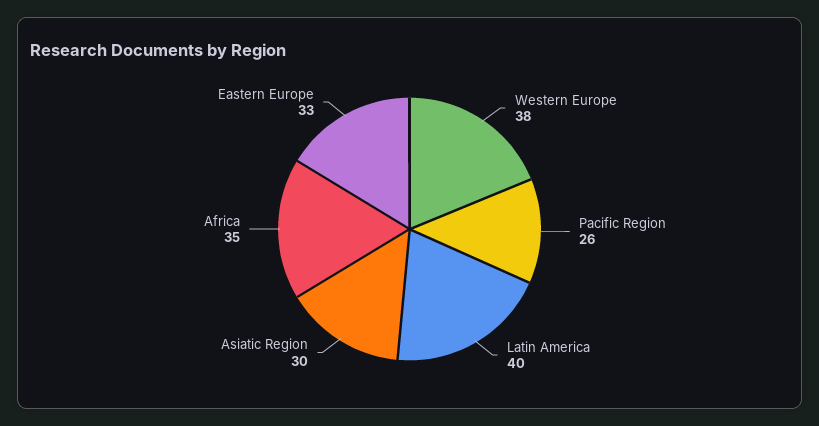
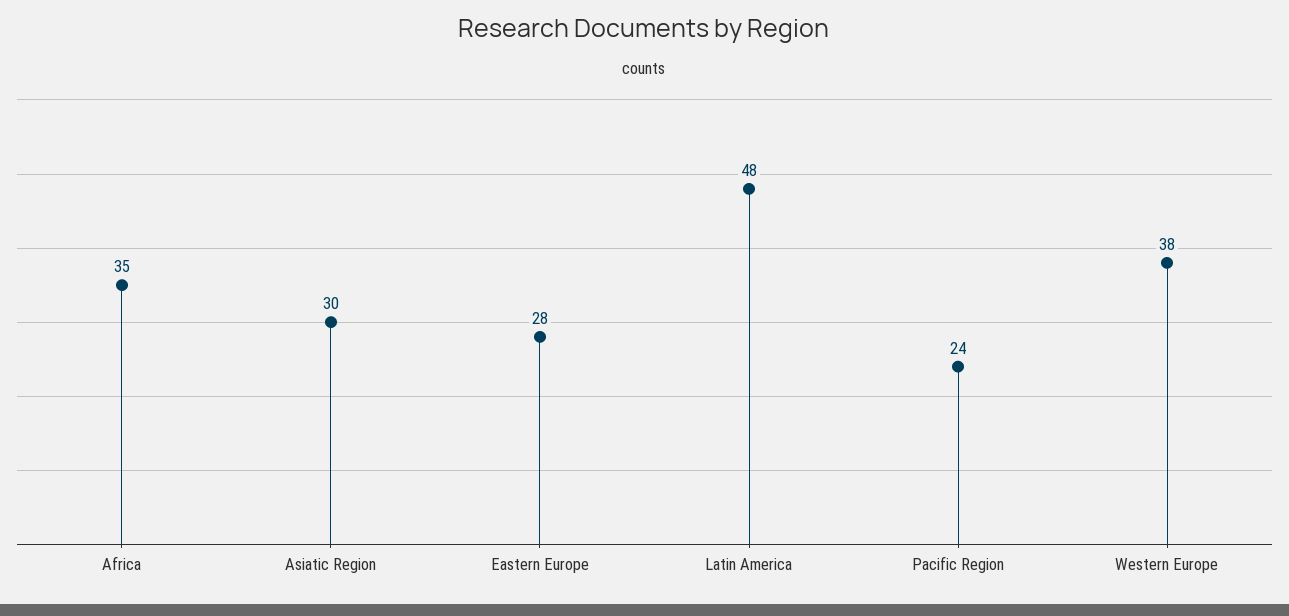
Pacific Region: 26 -> 24
Latin America: 40 -> 48
Eastern Europe: 33 -> 28

